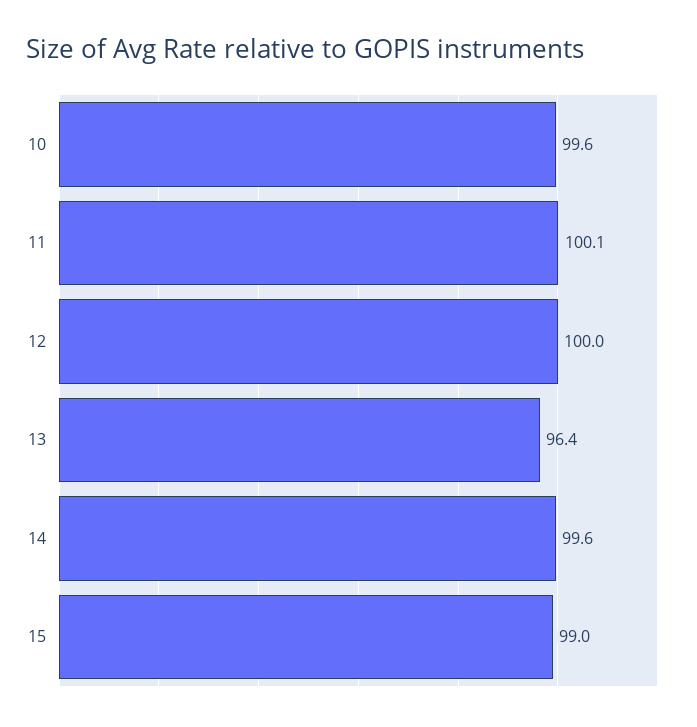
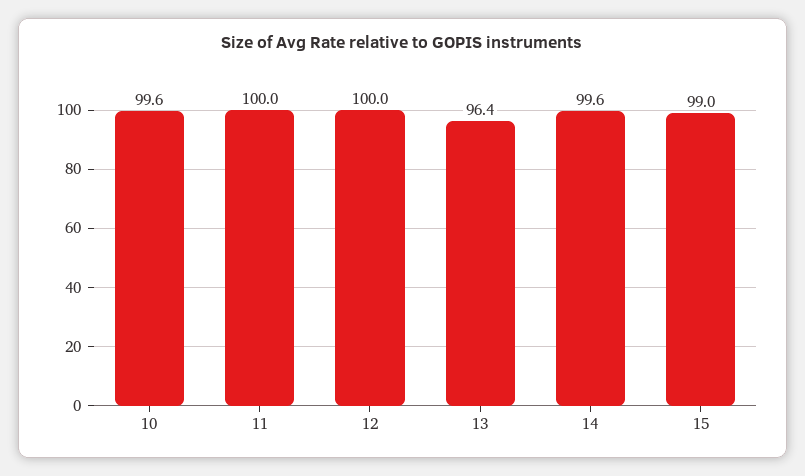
11: 100.1 -> 100

